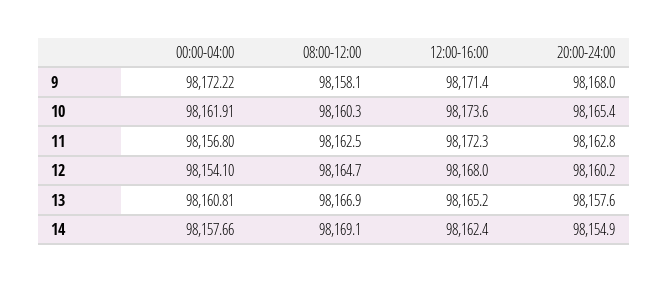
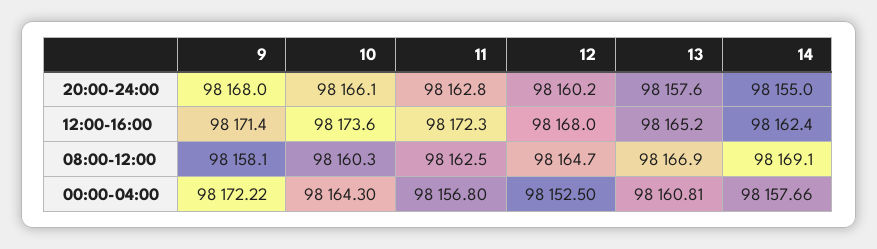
00:00-04:00, 10: 98161.91 -> 98164.3
20:00-24:00, 10: 98165.4 -> 98166.1
00:00-04:00, 12: 98154.1 -> 98152.5
20:00-24:00, 14: 98154.9 -> 98155

